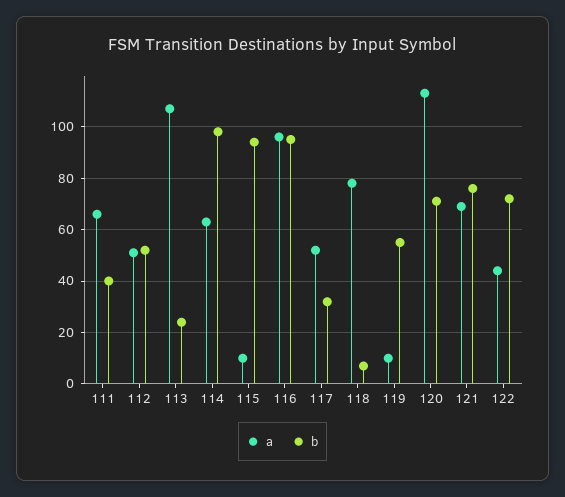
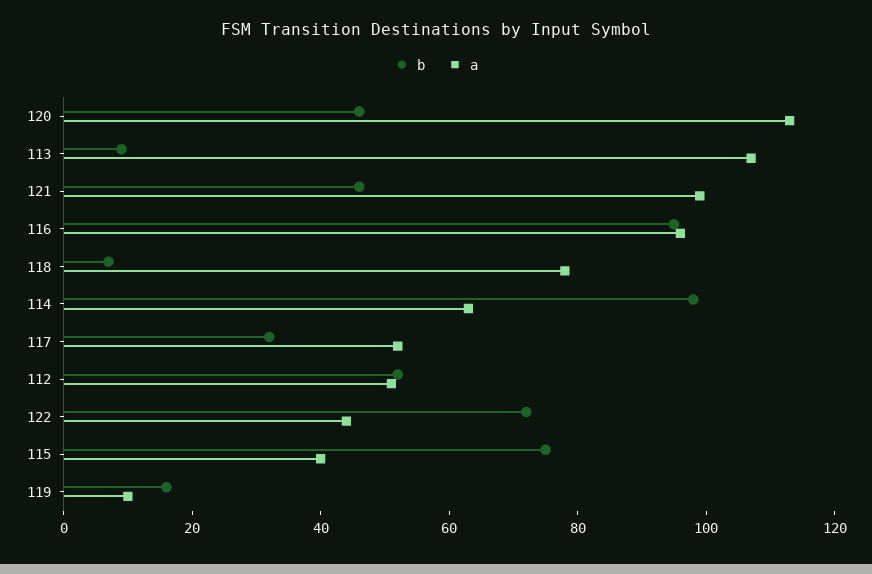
a, 111: 65 -> none
b, 111: 40 -> none
b, 113: 25 -> 10
a, 115: 10 -> 40
b, 115: 95 -> 75
b, 119: 55 -> 15
b, 120: 70 -> 45
a, 121: 70 -> 100
b, 121: 75 -> 45

